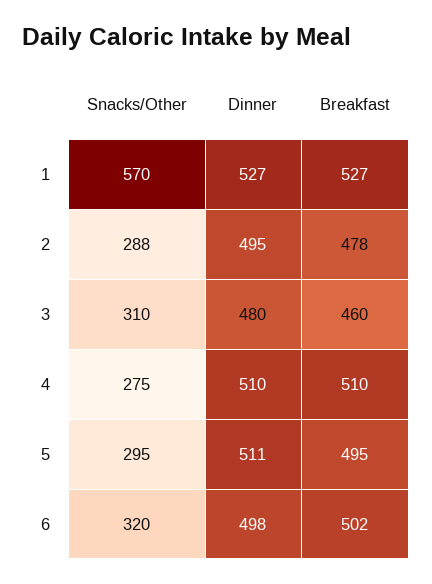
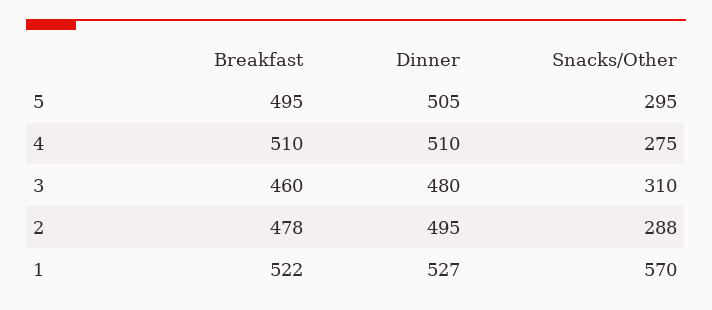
Breakfast, 1: 527 -> 522
Dinner, 5: 511 -> 505
Snacks/Other, 6: 320 -> none
Dinner, 6: 498 -> none
Breakfast, 6: 502 -> none

